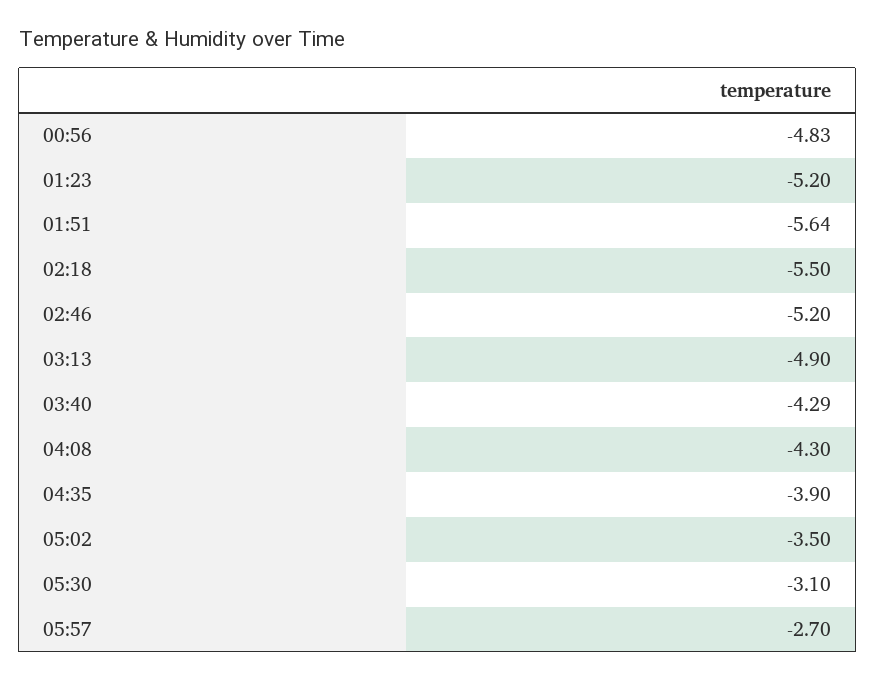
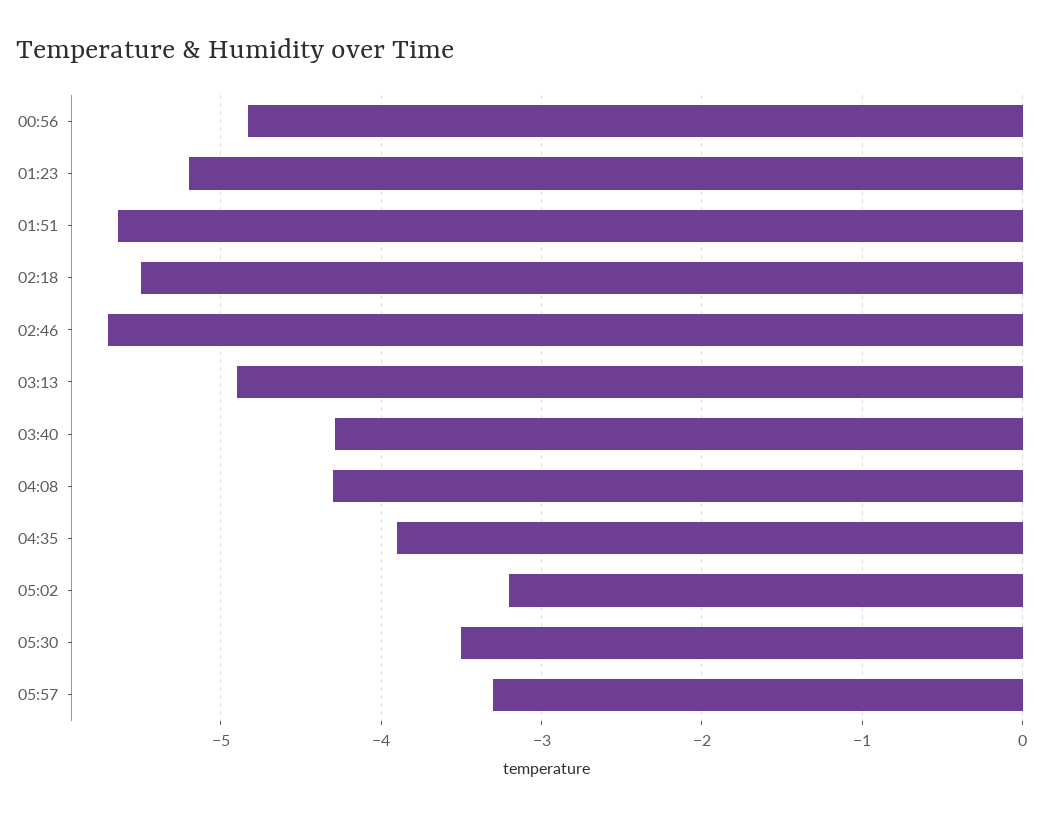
02:46: -5.2 -> -5.7
05:02: -3.5 -> -3.2
05:30: -3.1 -> -3.5
05:57: -2.7 -> -3.3

